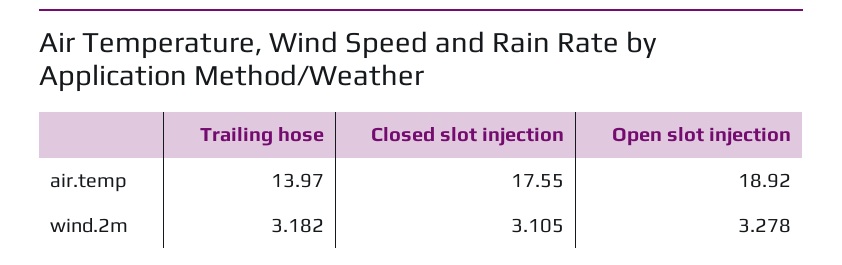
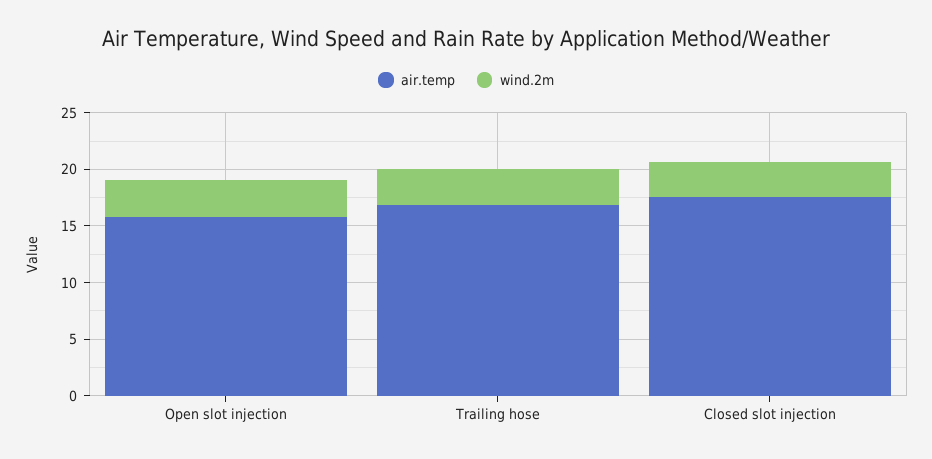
air.temp, Trailing hose: 13.97 -> 17
air.temp, Open slot injection: 18.92 -> 16

